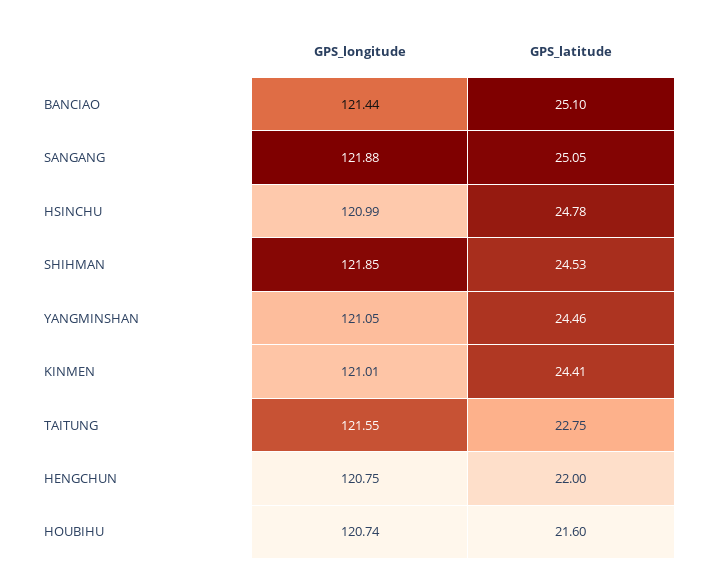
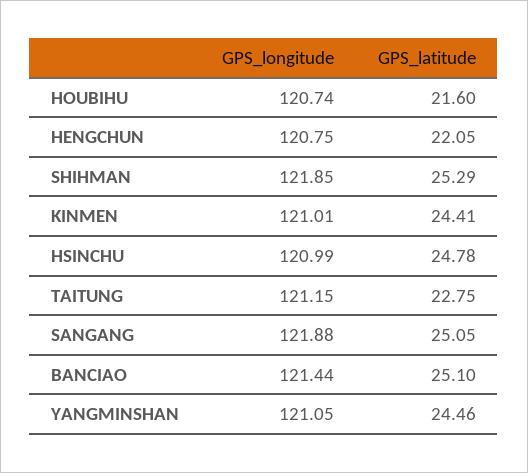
GPS_latitude, SHIHMAN: 24.53 -> 25.29
GPS_longitude, TAITUNG: 121.55 -> 121.15
GPS_latitude, HENGCHUN: 22 -> 22.05

